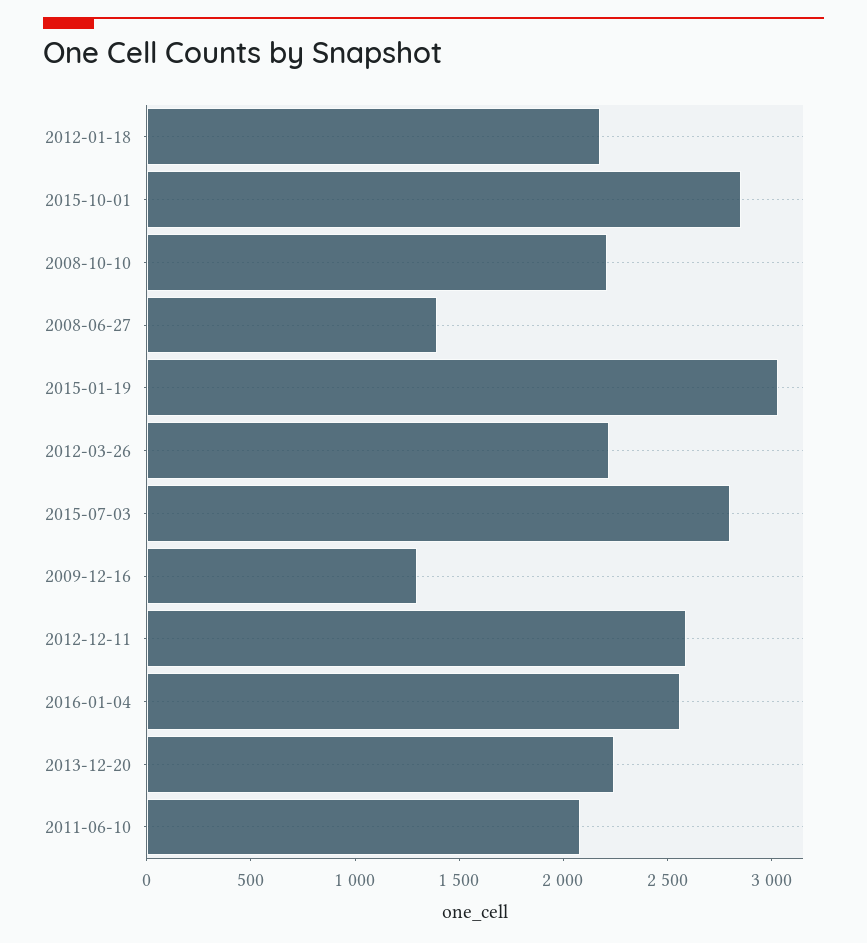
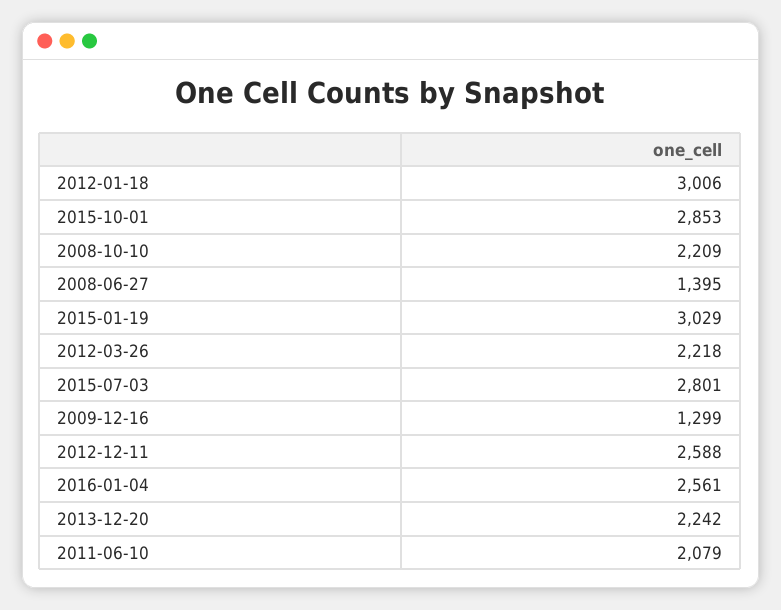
2012-01-18: 2200 -> 3006

